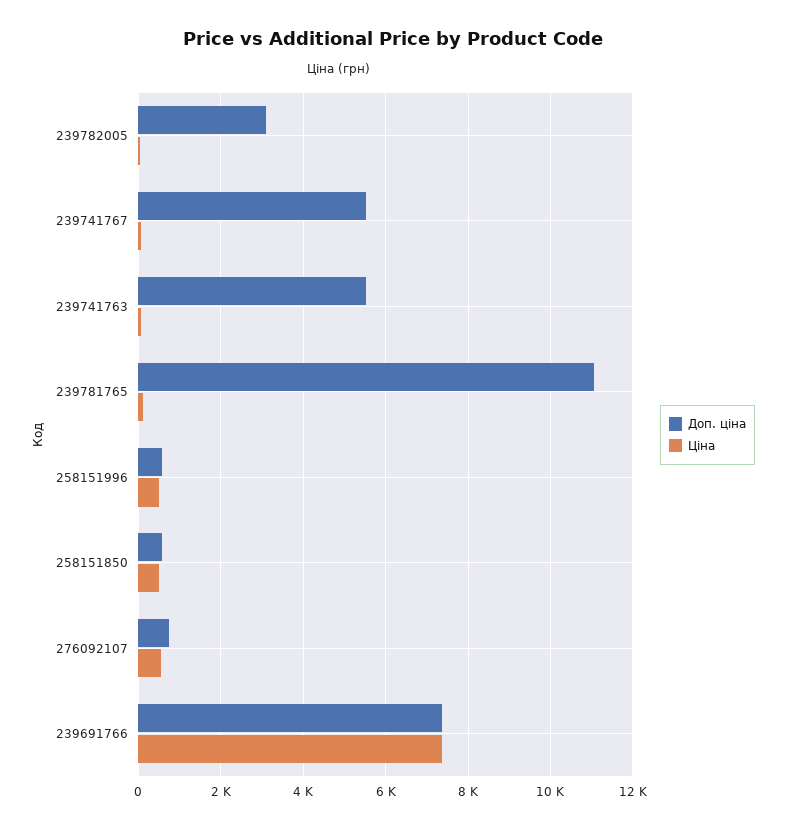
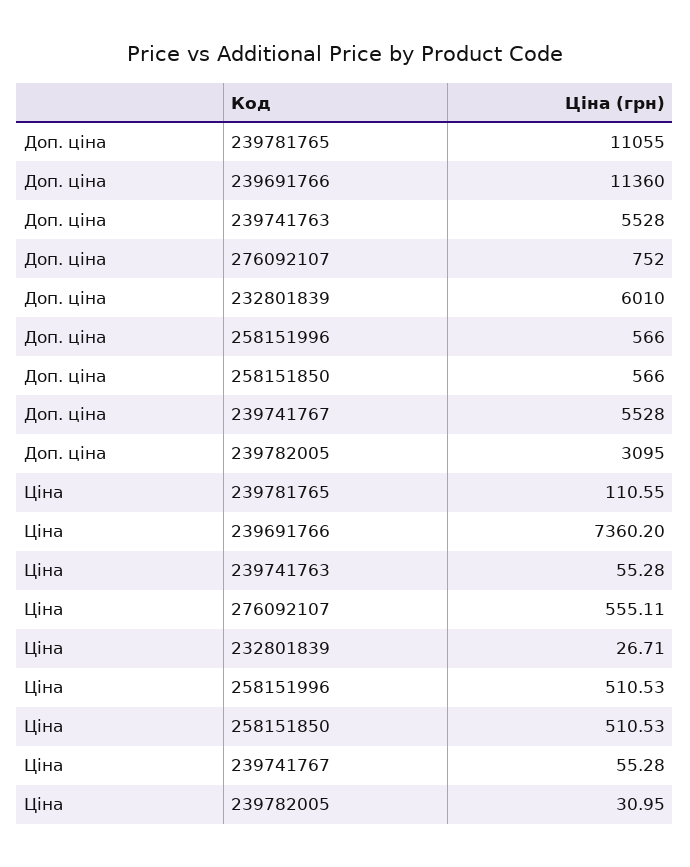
Доп. ціна, 239691766: 7400 -> 11360
Доп. ціна, 232801839: none -> 6010
Ціна, 232801839: none -> 26.71

